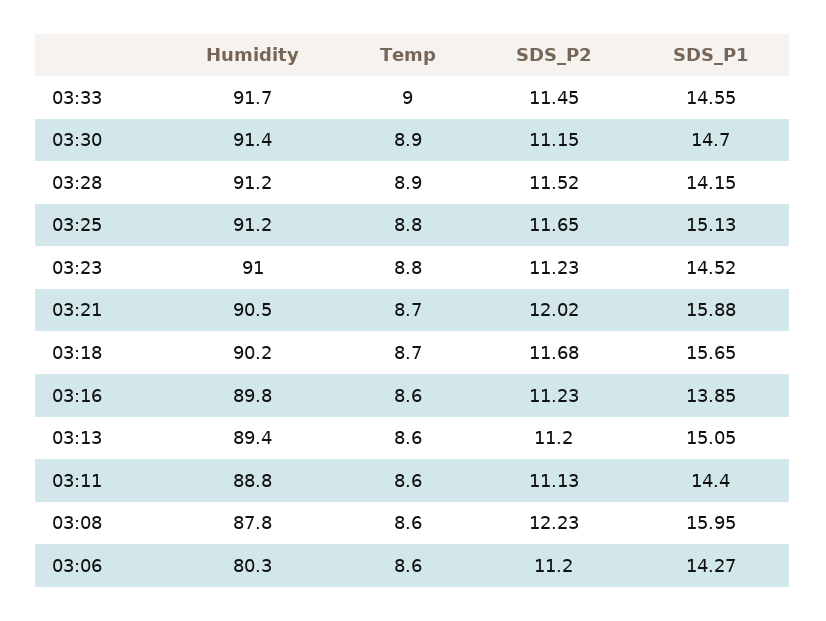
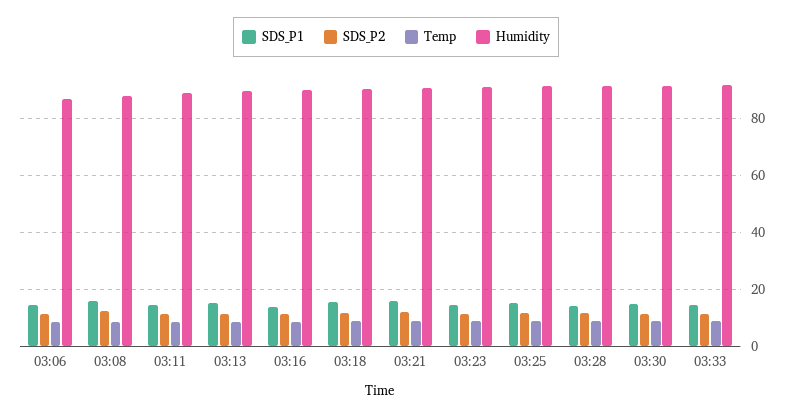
Humidity, 03:06: 80.3 -> 87.5

